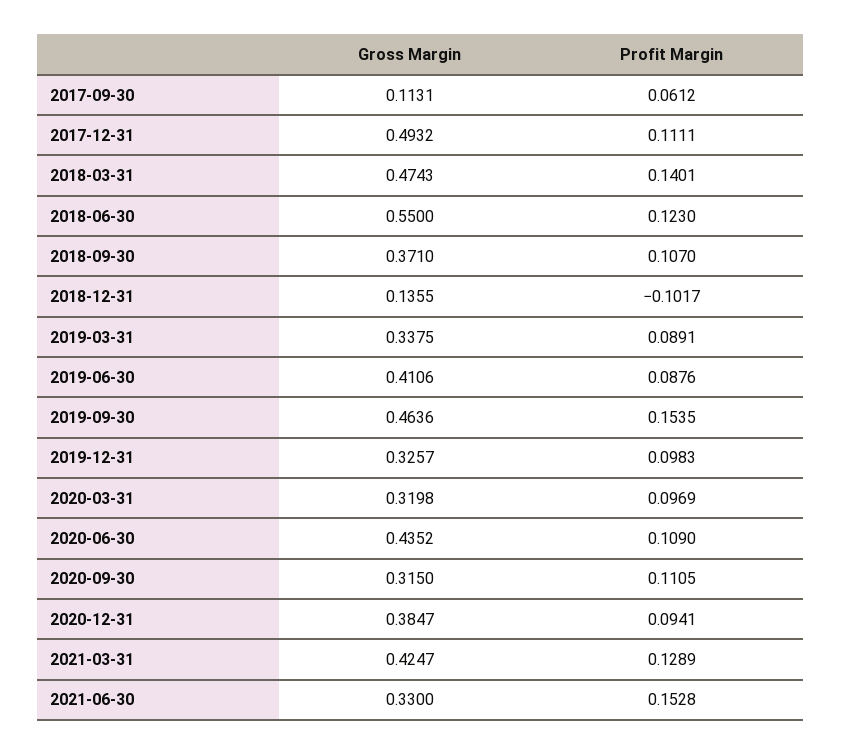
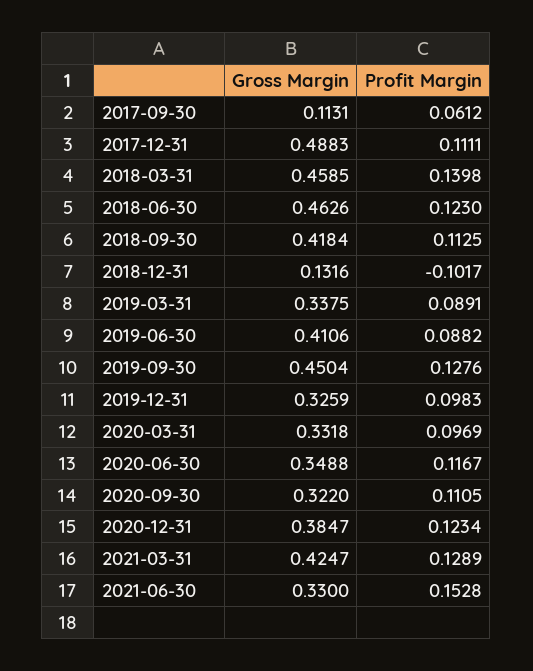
Gross Margin, 2017-12-31: 0.4932 -> 0.4883
Gross Margin, 2018-03-31: 0.4743 -> 0.4585
Profit Margin, 2018-03-31: 0.1401 -> 0.1398
Gross Margin, 2018-06-30: 0.55 -> 0.4626
Gross Margin, 2018-09-30: 0.371 -> 0.4184
Profit Margin, 2018-09-30: 0.107 -> 0.1125
Gross Margin, 2018-12-31: 0.1355 -> 0.1316
Profit Margin, 2019-06-30: 0.0876 -> 0.0882
Gross Margin, 2019-09-30: 0.4636 -> 0.4504
Profit Margin, 2019-09-30: 0.1535 -> 0.1276
Gross Margin, 2019-12-31: 0.3257 -> 0.3259
Gross Margin, 2020-03-31: 0.3198 -> 0.3318
Gross Margin, 2020-06-30: 0.4352 -> 0.3488
Profit Margin, 2020-06-30: 0.109 -> 0.1167
Gross Margin, 2020-09-30: 0.315 -> 0.322
Profit Margin, 2020-12-31: 0.0941 -> 0.1234

